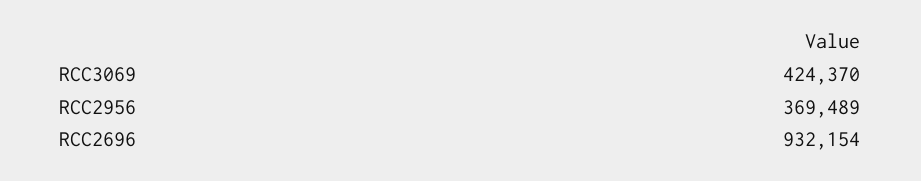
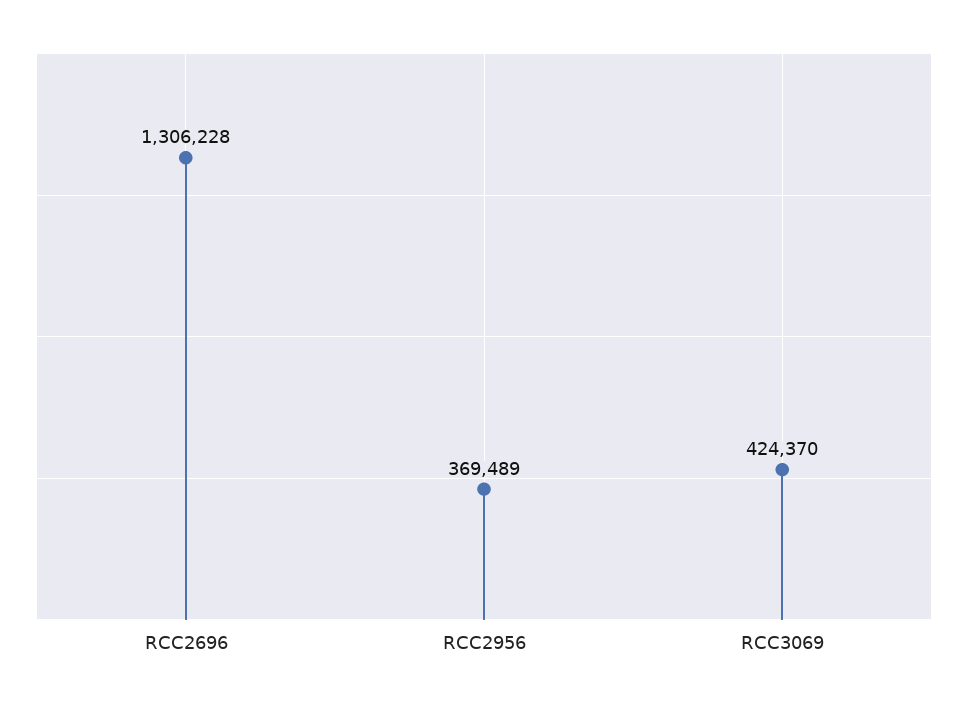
RCC2696: 932154 -> 1306228

